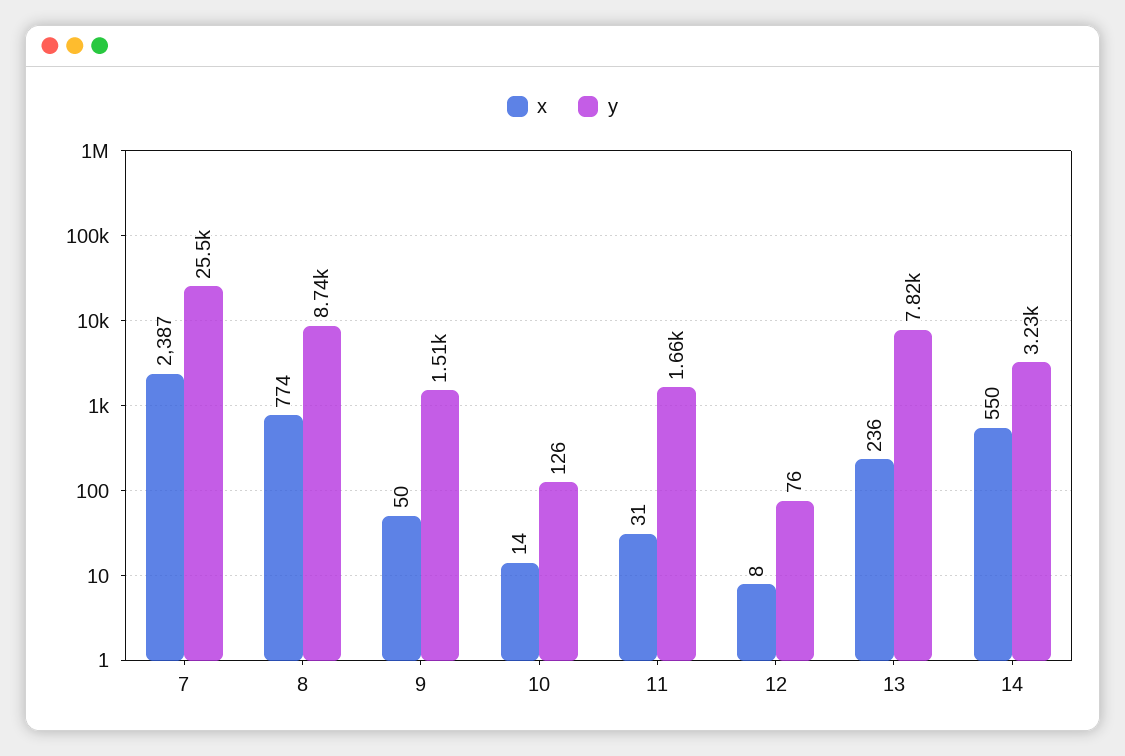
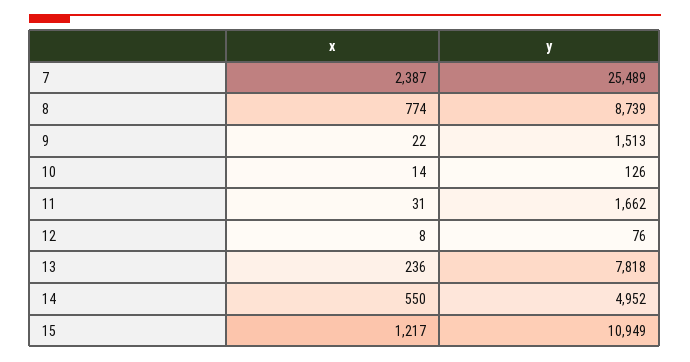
x, 9: 50 -> 22
y, 14: 3230 -> 4952
x, 15: none -> 1217
y, 15: none -> 10949

